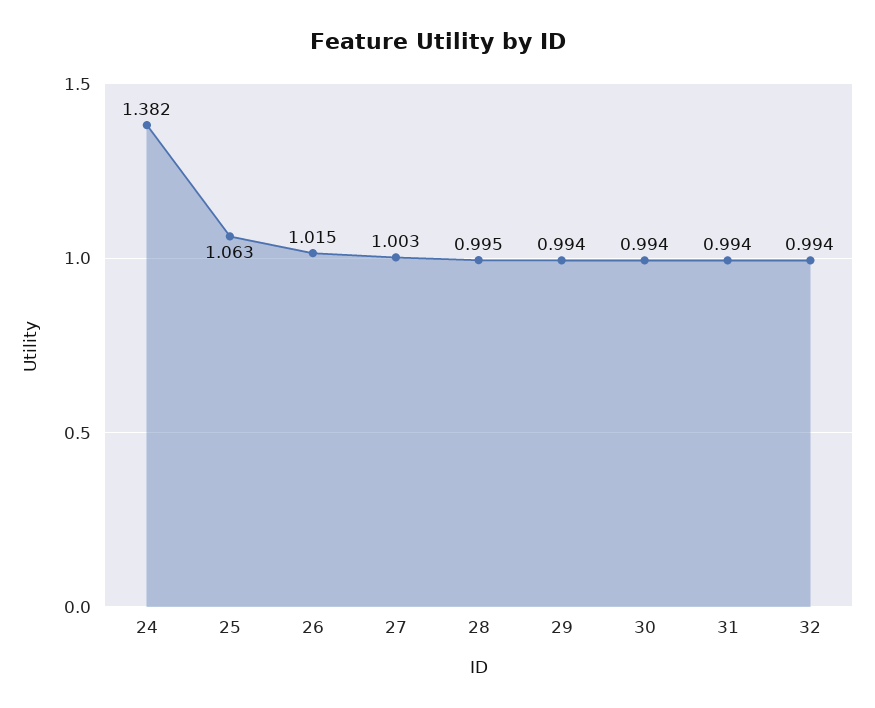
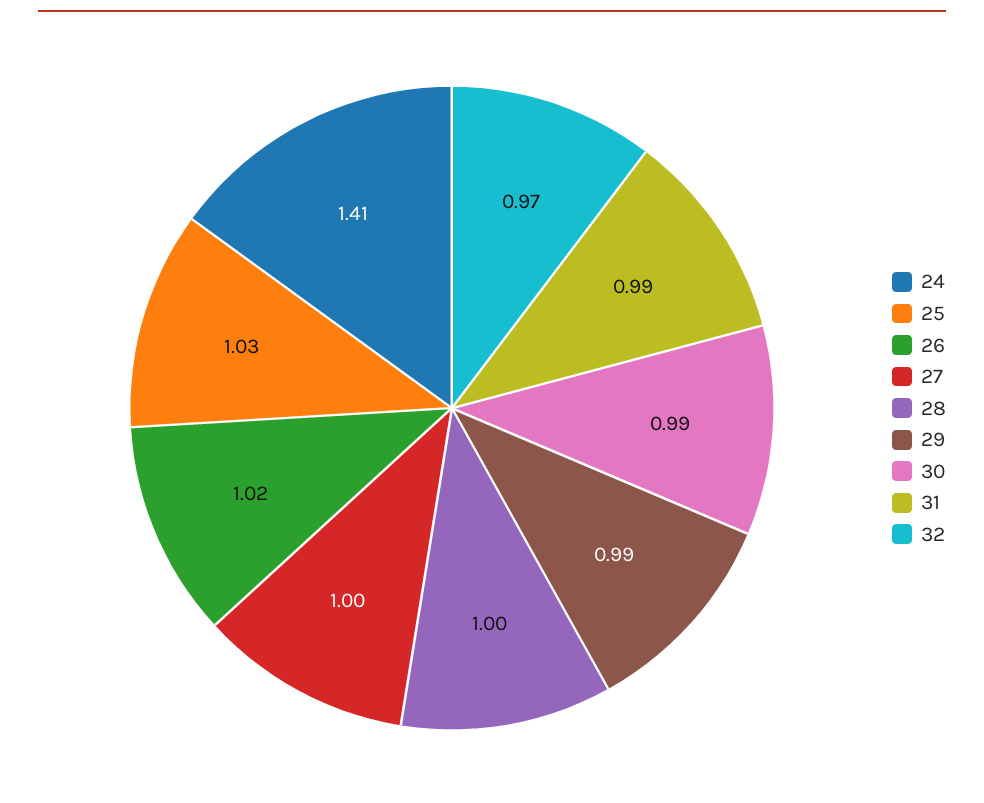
24: 1.382 -> 1.41
25: 1.063 -> 1.03
32: 0.994 -> 0.97

